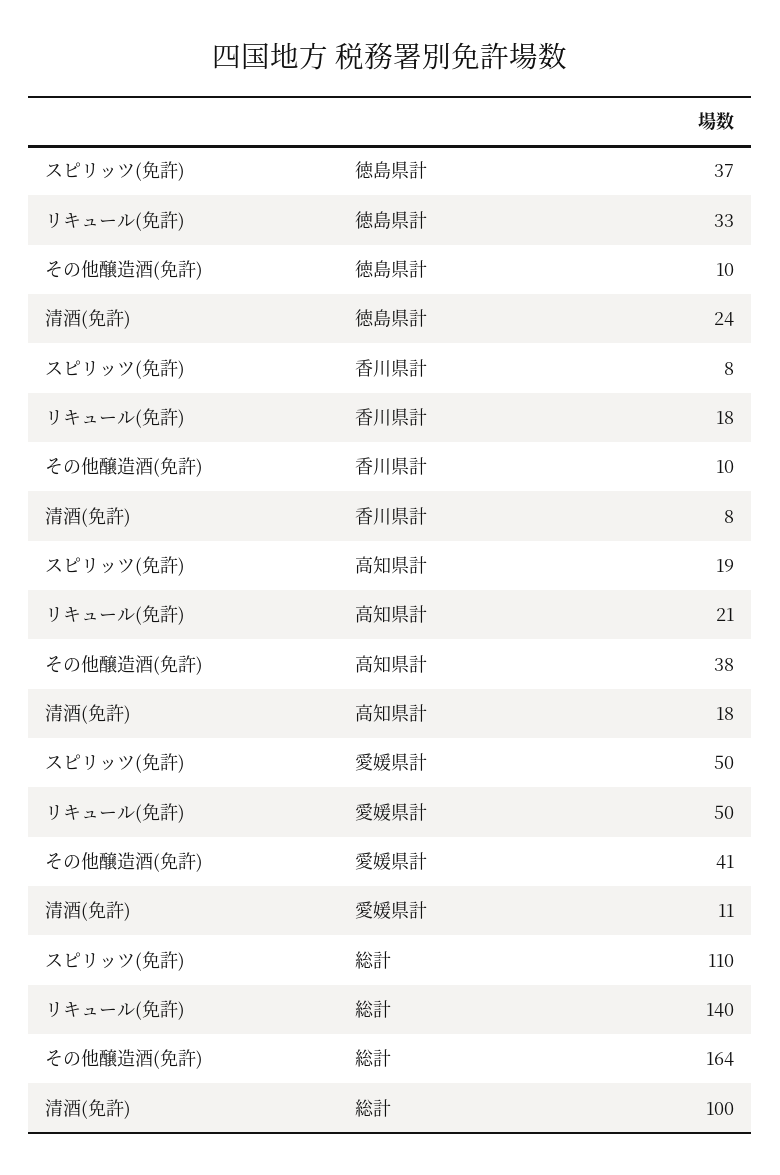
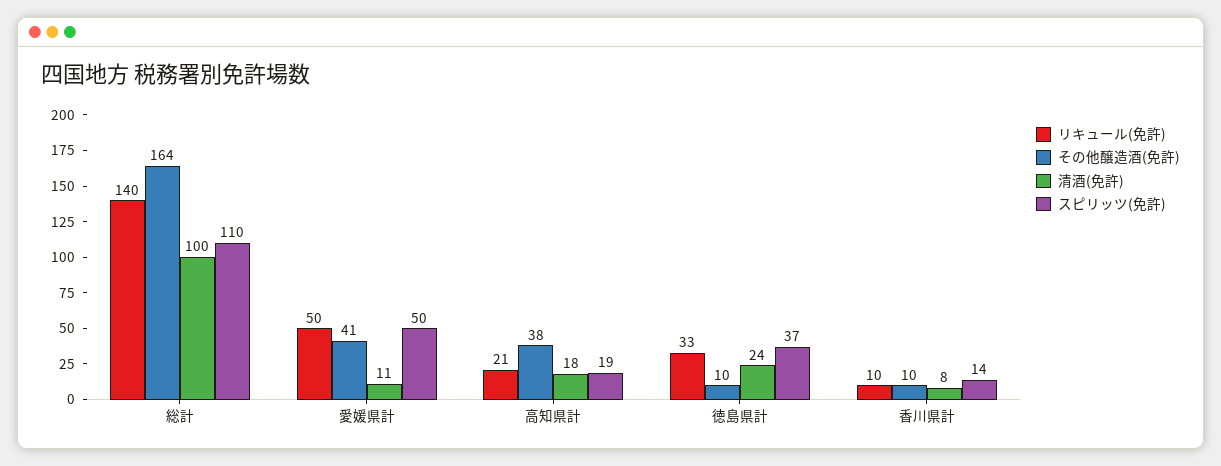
スピリッツ(免許), 香川県計: 8 -> 14
リキュール(免許), 香川県計: 18 -> 10

